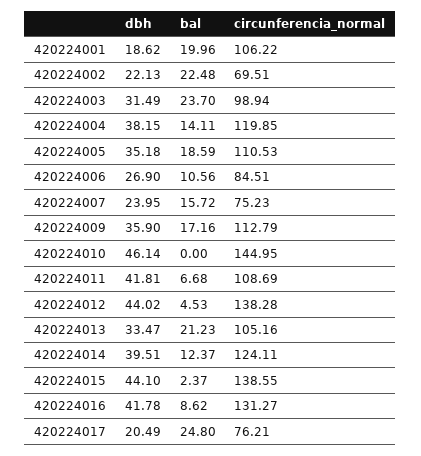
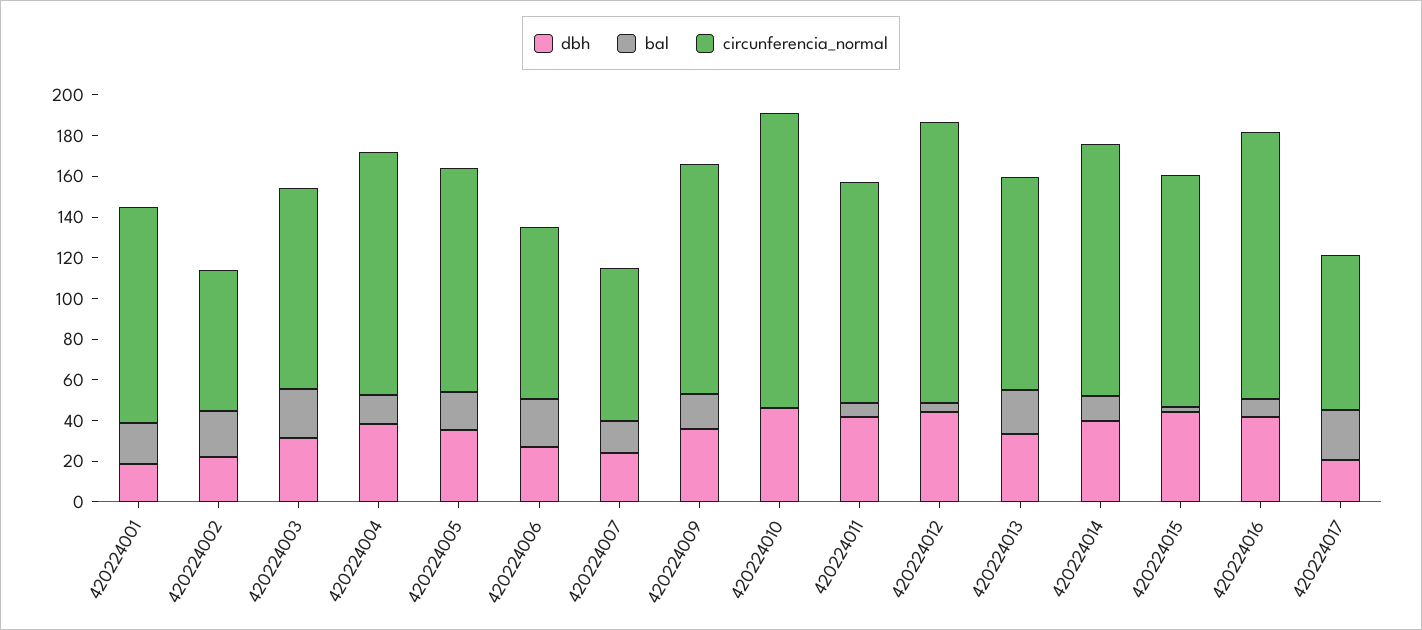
bal, 420224006: 10.56 -> 25
circunferencia_normal, 420224015: 138.55 -> 115

